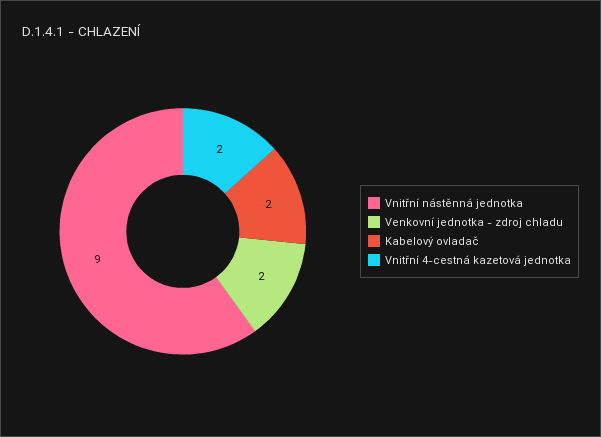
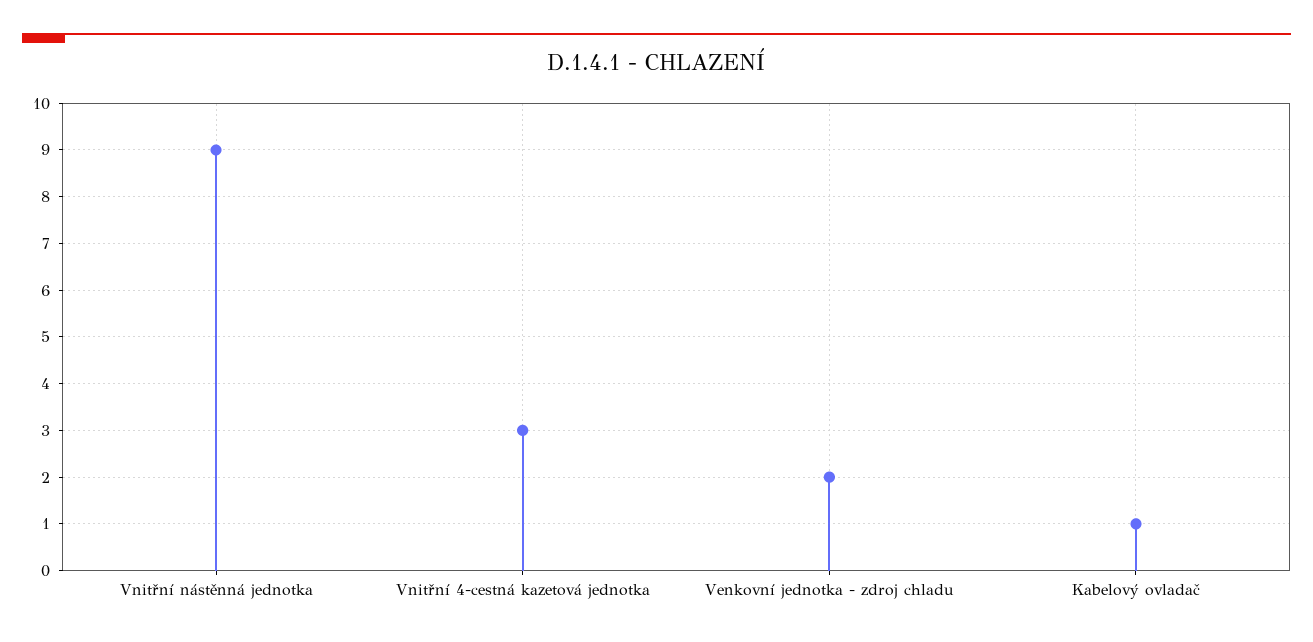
Kabelový ovladač: 2 -> 1
Vnitřní 4-cestná kazetová jednotka: 2 -> 3

